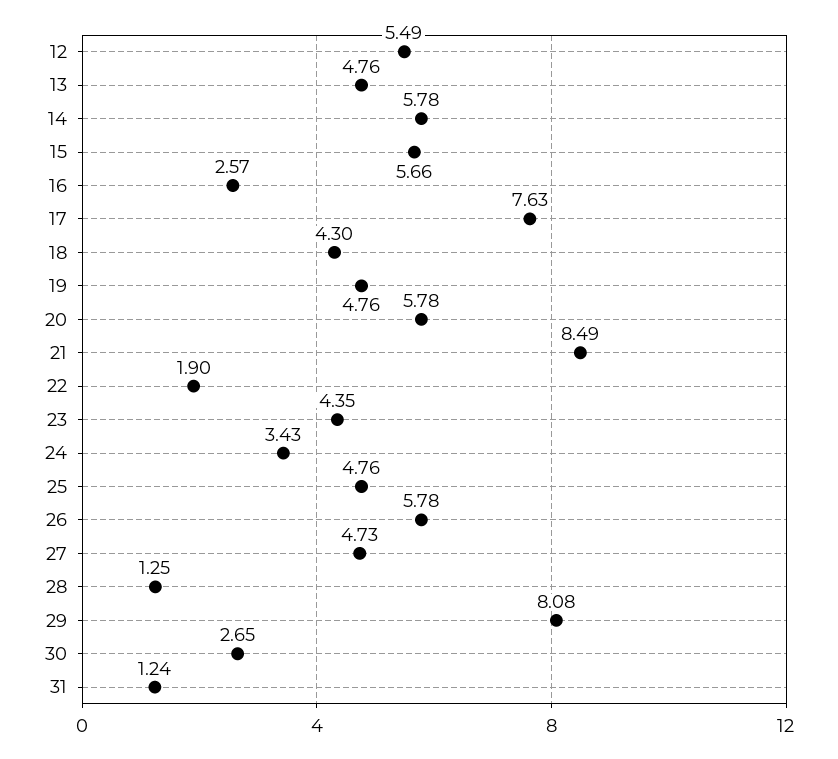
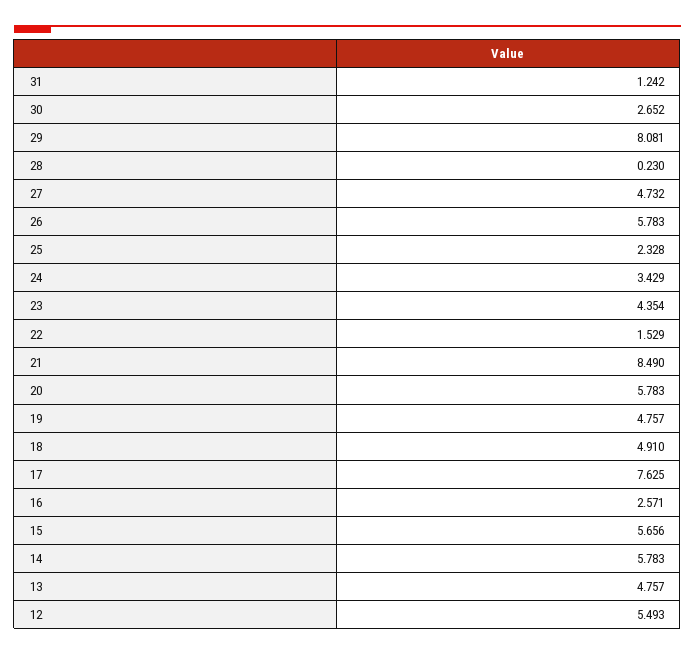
18: 4.3 -> 4.91
22: 1.9 -> 1.529
25: 4.76 -> 2.328
28: 1.25 -> 0.23

